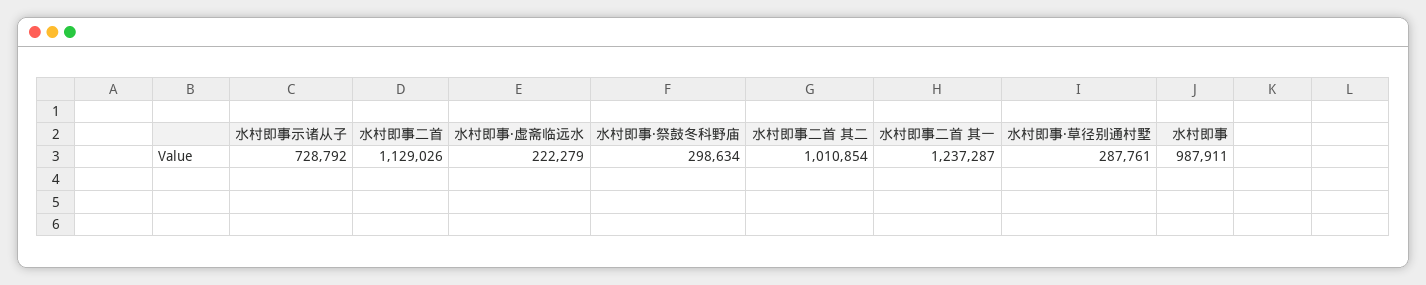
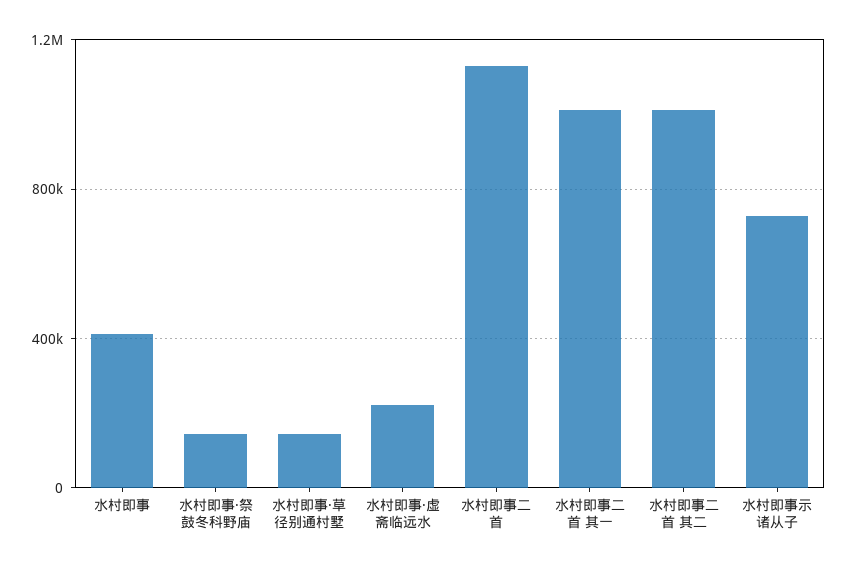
水村即事·祭鼓冬科野庙: 298634 -> 150000
水村即事二首 其一: 1237287 -> 1000000
水村即事·草径别通村墅: 287761 -> 150000
水村即事: 987911 -> 400000

